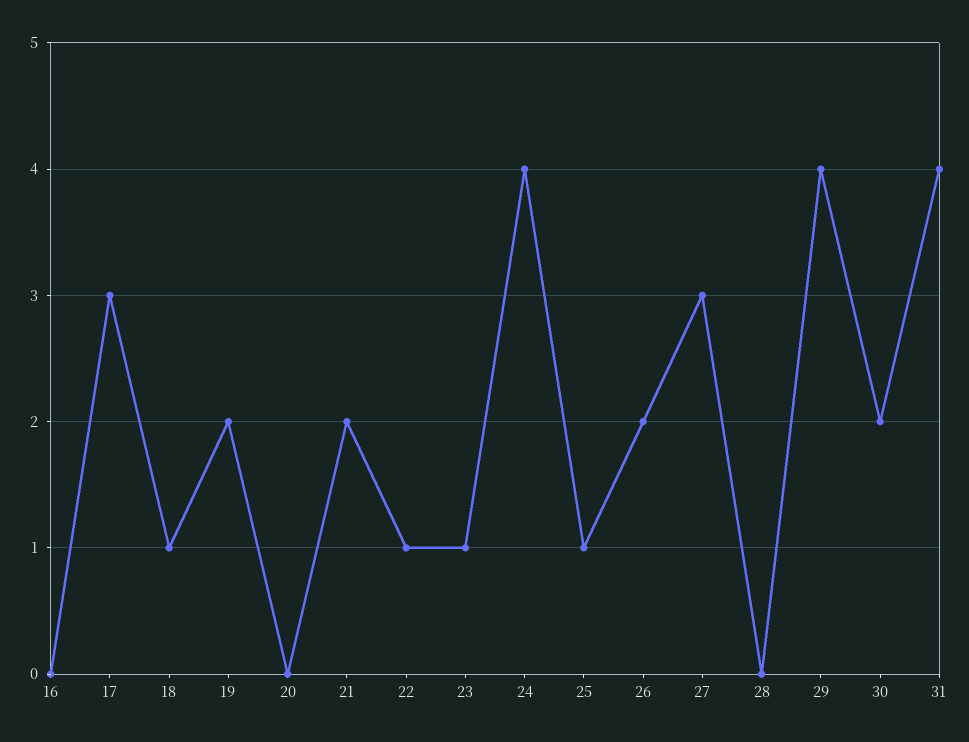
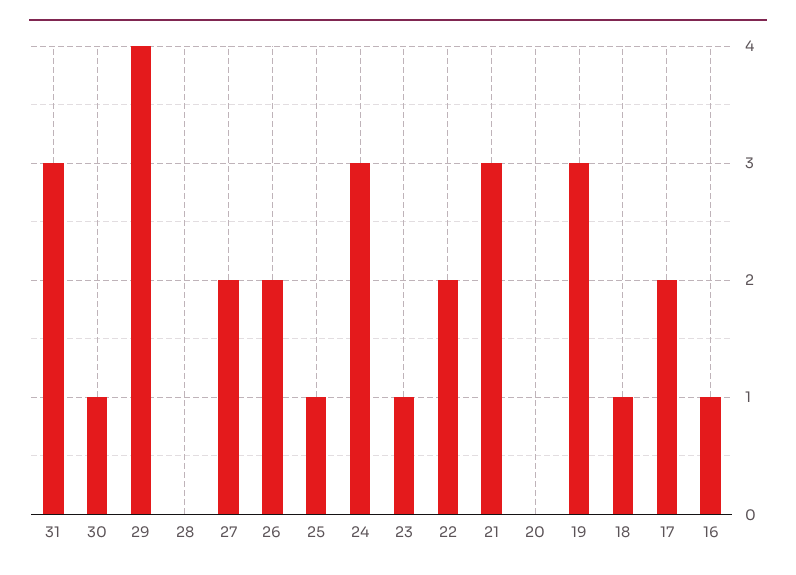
16: 0 -> 1
17: 3 -> 2
19: 2 -> 3
21: 2 -> 3
22: 1 -> 2
24: 4 -> 3
27: 3 -> 2
30: 2 -> 1
31: 4 -> 3

